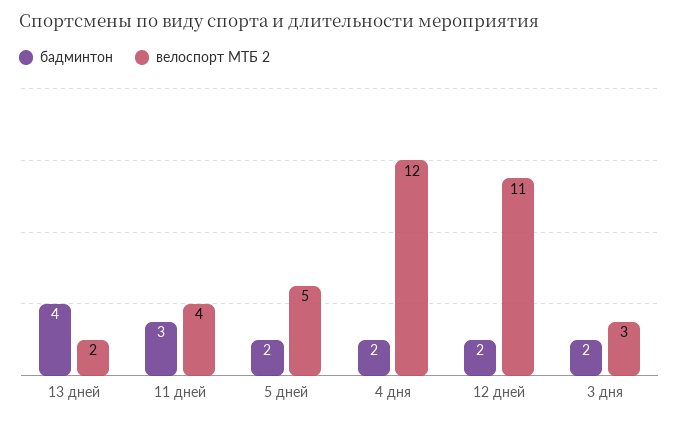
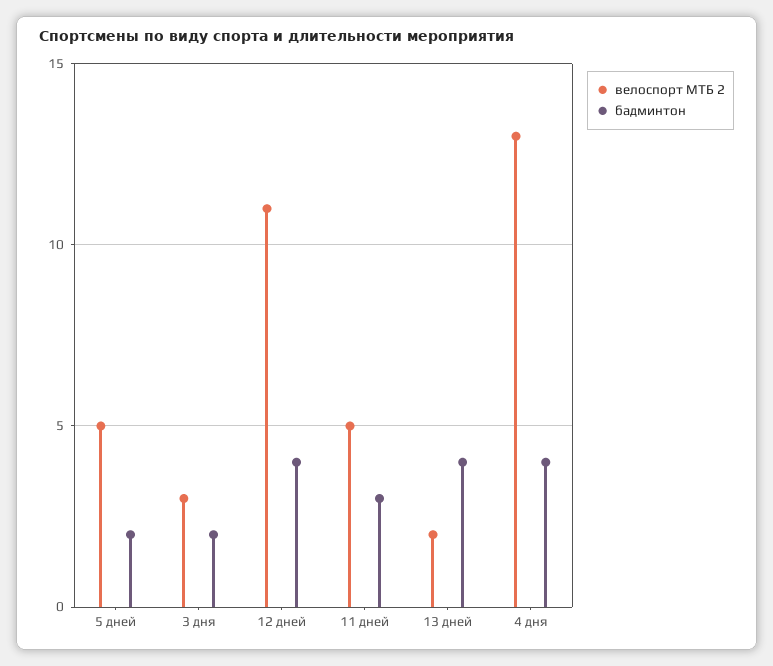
велоспорт МТБ 2, 11 дней: 4 -> 5
бадминтон, 4 дня: 2 -> 4
велоспорт МТБ 2, 4 дня: 12 -> 13
бадминтон, 12 дней: 2 -> 4

